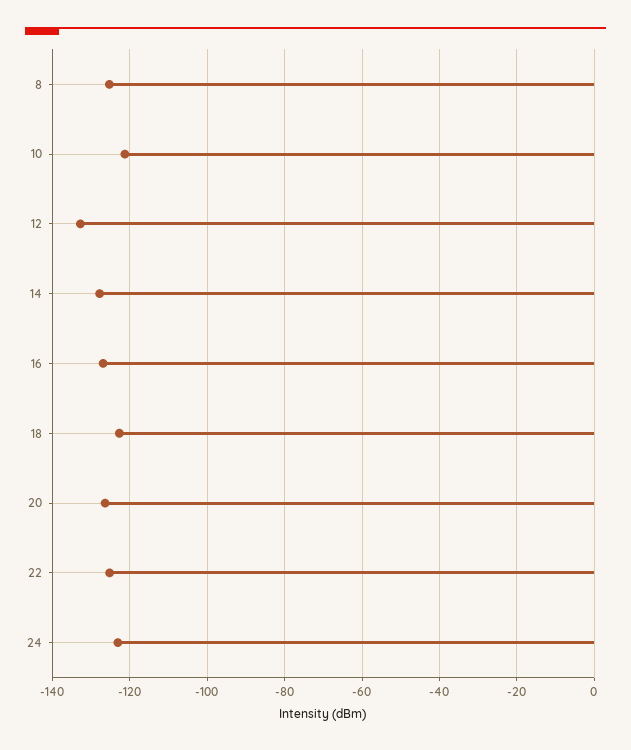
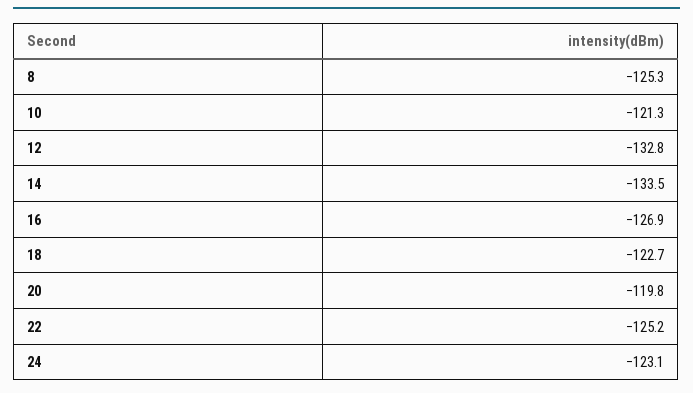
14: -128 -> -133.5
20: -126 -> -119.8

